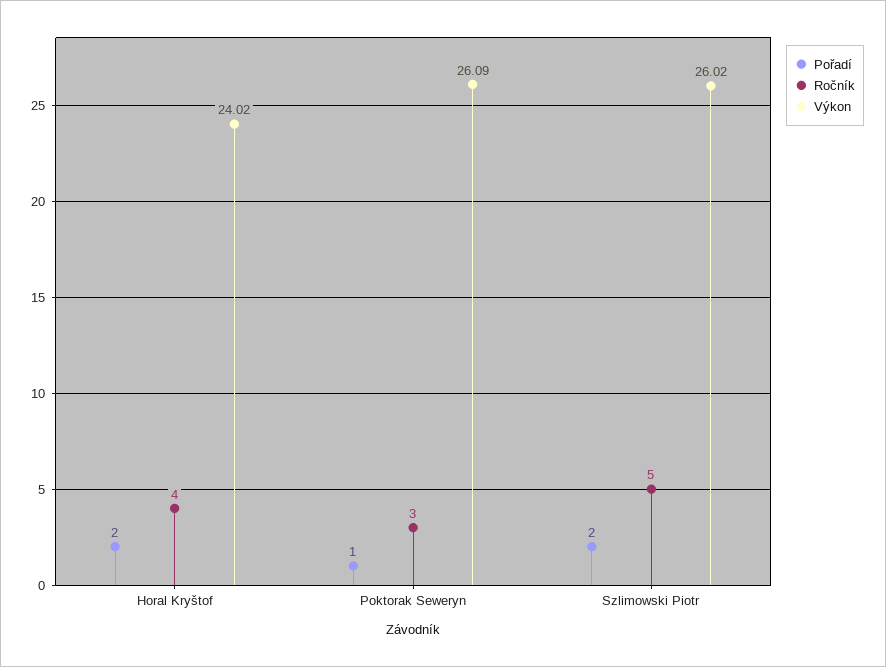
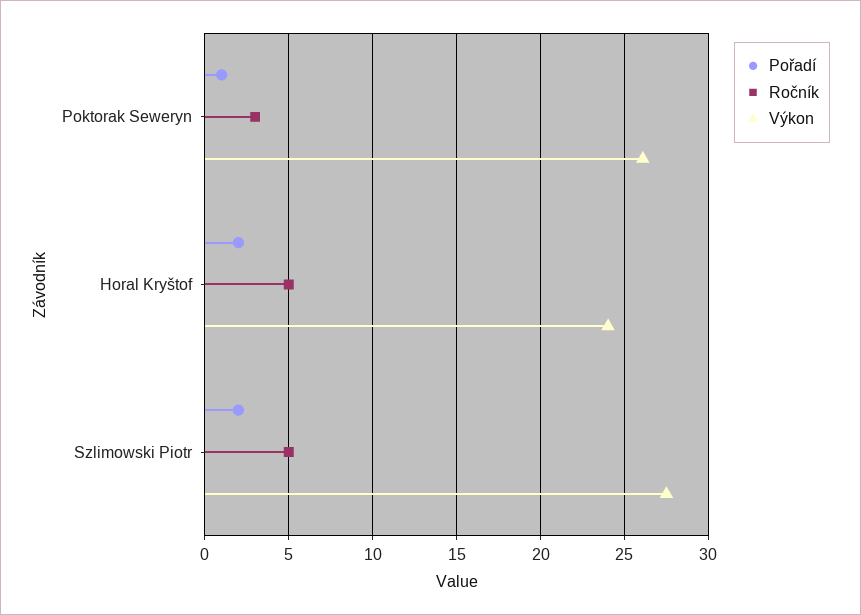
Ročník, Horal Kryštof: 4 -> 5
Výkon, Szlimowski Piotr: 26.02 -> 27.5

